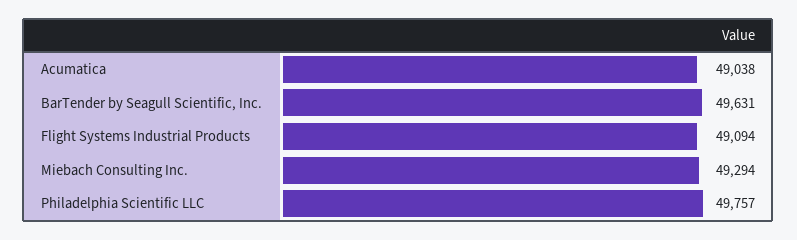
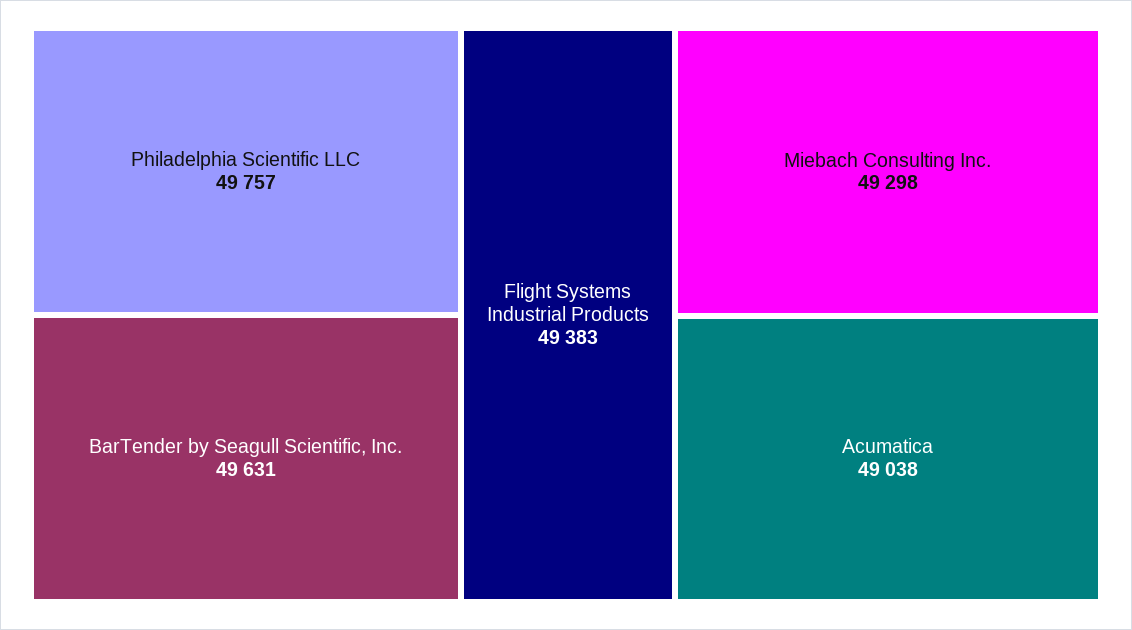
Flight Systems Industrial Products: 49094 -> 49383
Miebach Consulting Inc.: 49294 -> 49298

